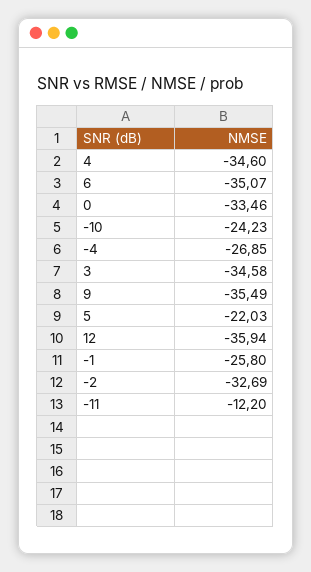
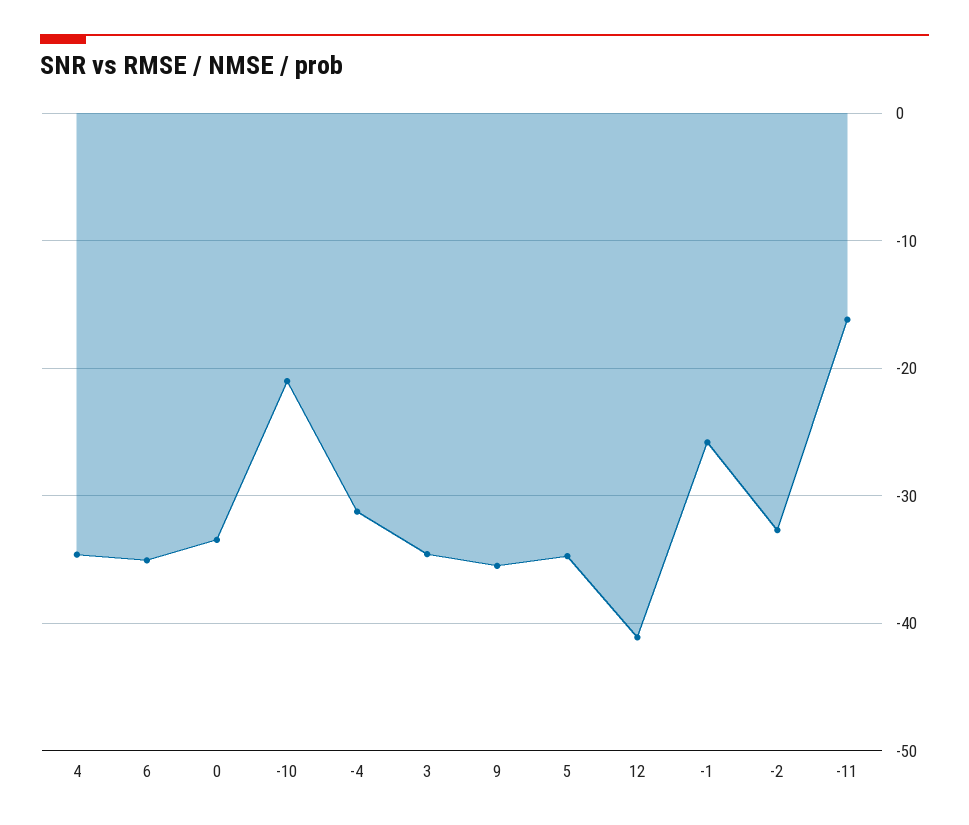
-10: -24.23 -> -21
-4: -26.85 -> -31
5: -22.03 -> -35
12: -35.94 -> -41
-11: -12.2 -> -16

